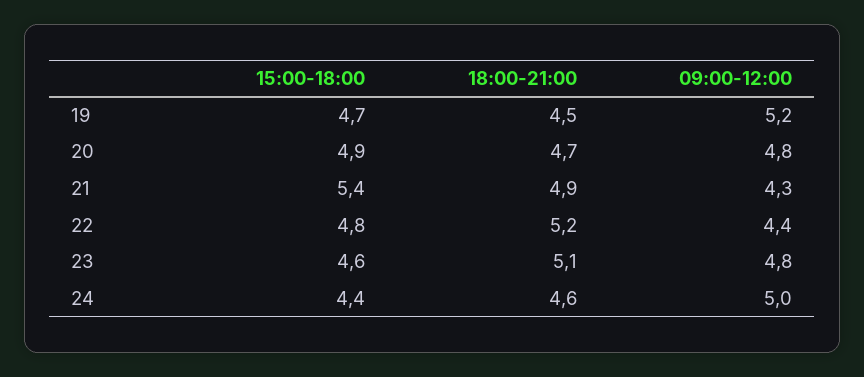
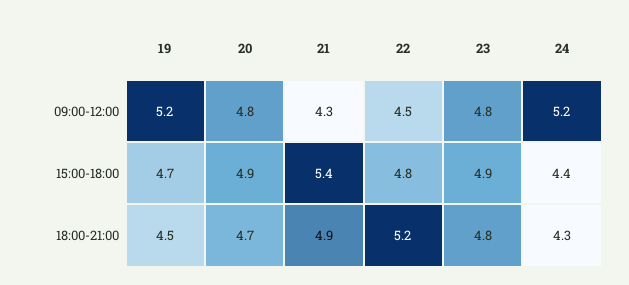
09:00-12:00, 22: 4.4 -> 4.5
15:00-18:00, 23: 4.6 -> 4.9
18:00-21:00, 23: 5.1 -> 4.8
18:00-21:00, 24: 4.6 -> 4.3
09:00-12:00, 24: 5 -> 5.2

